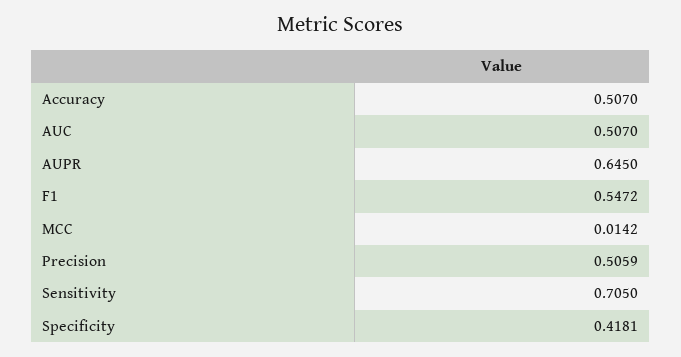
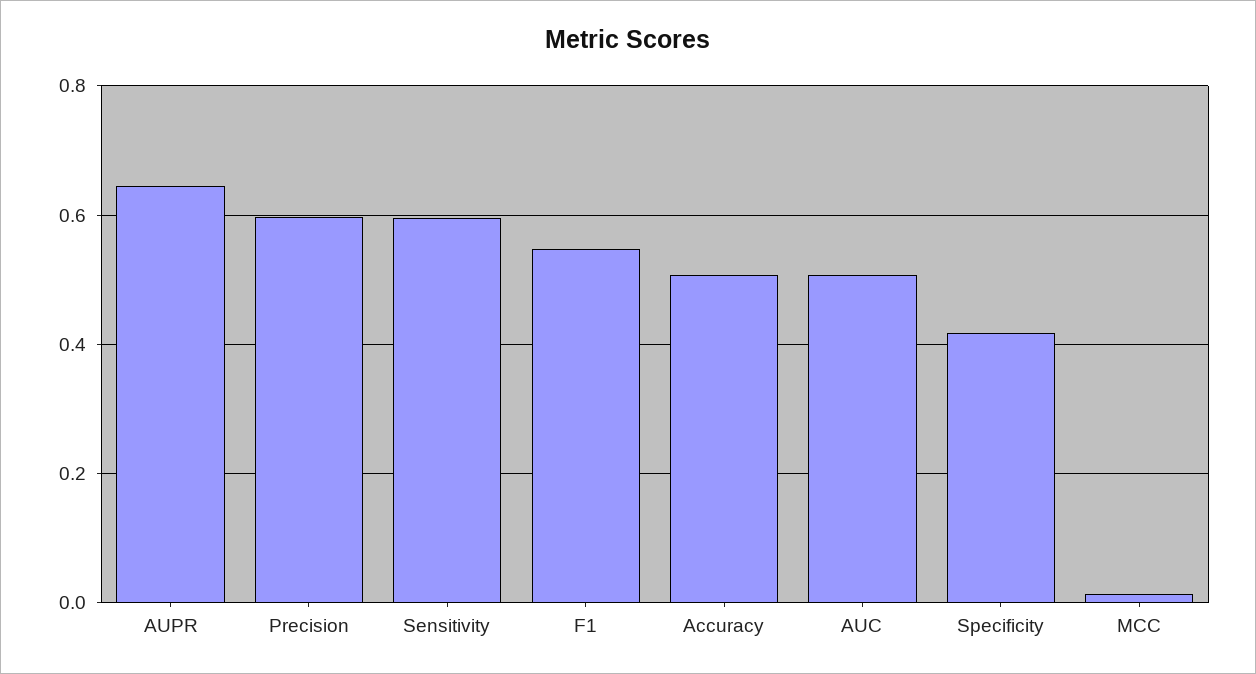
Precision: 0.5059 -> 0.6
Sensitivity: 0.705 -> 0.6

